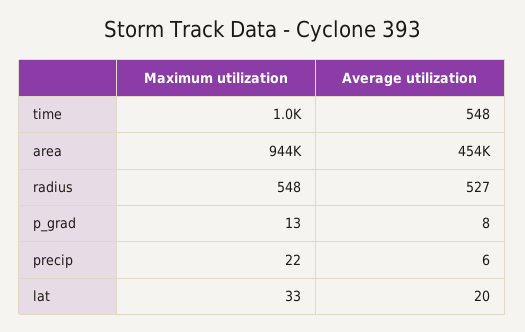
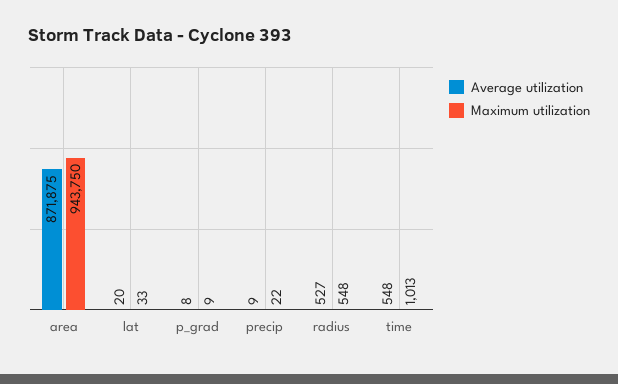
Average utilization, area: 454000 -> 871875
Maximum utilization, p_grad: 13 -> 9
Average utilization, precip: 6 -> 9

